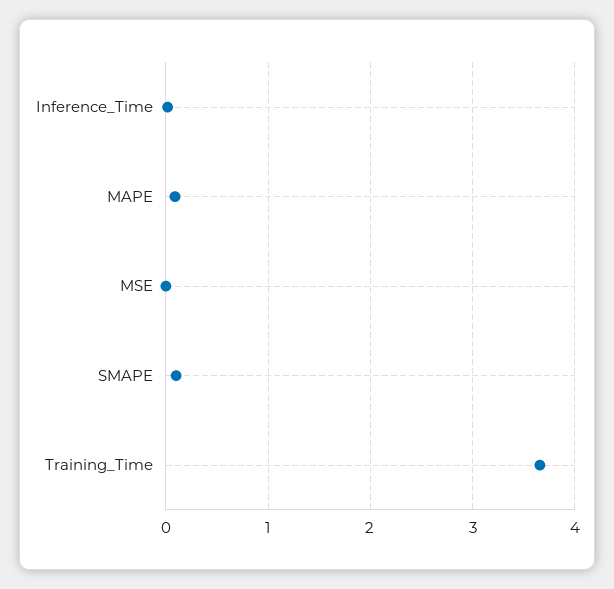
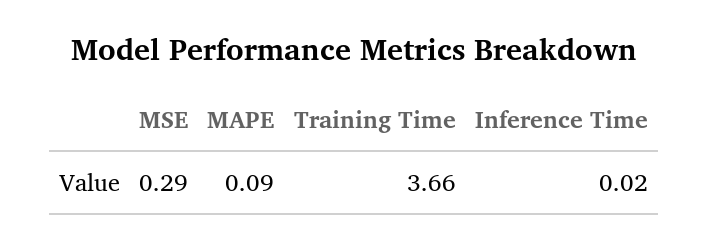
MSE: 0 -> 0.29
SMAPE: 0.1 -> none

